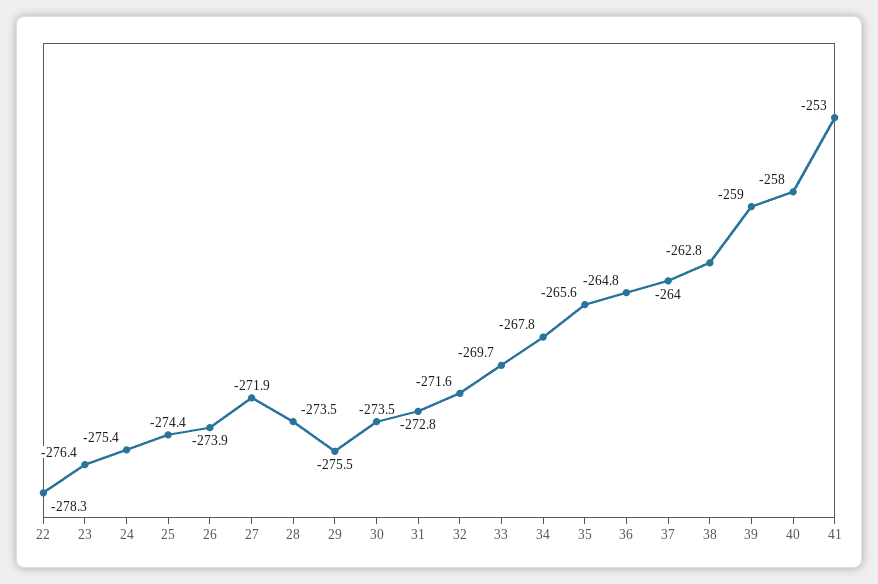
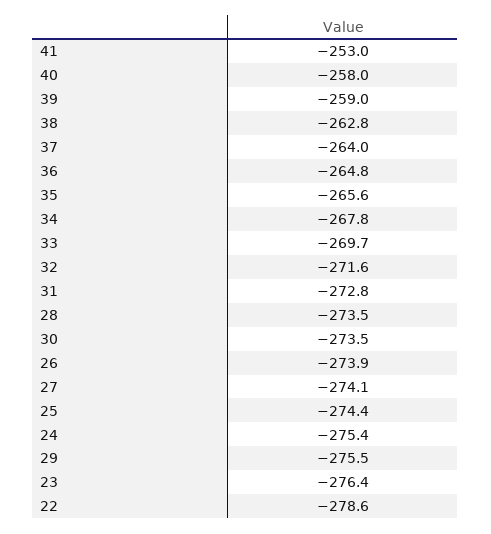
22: -278.3 -> -278.6
27: -271.9 -> -274.1

